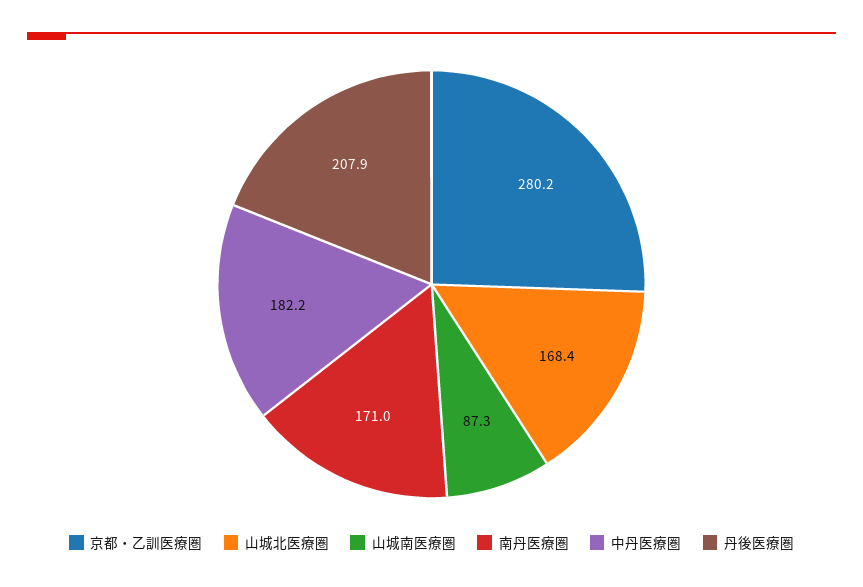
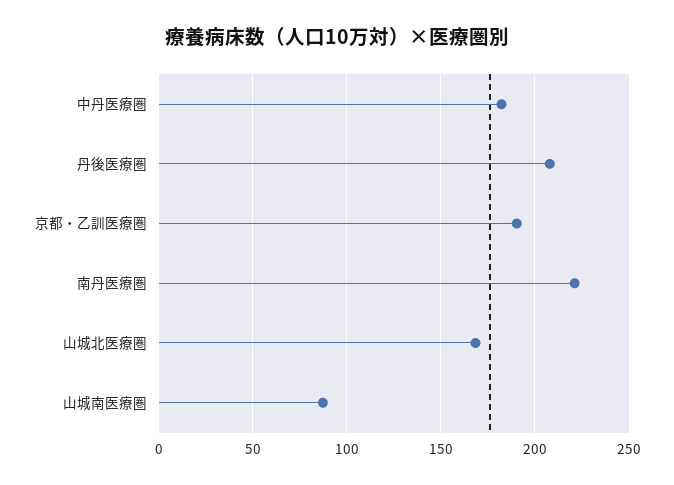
京都・乙訓医療圏: 280.2 -> 190
南丹医療圏: 171 -> 220

